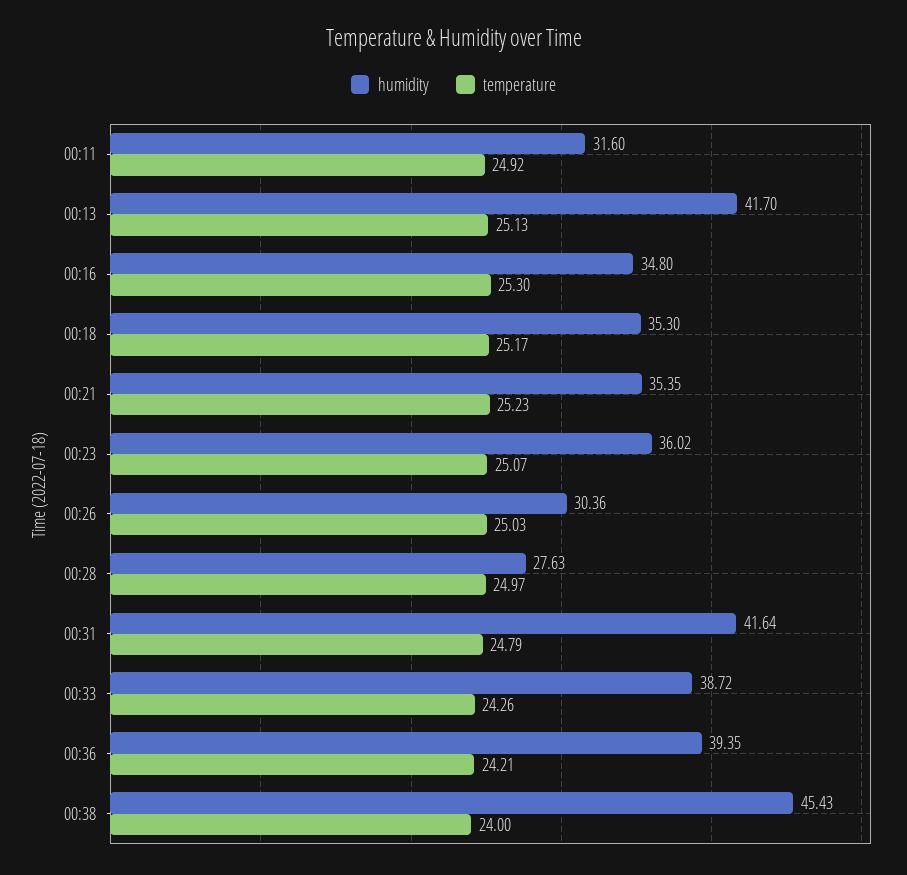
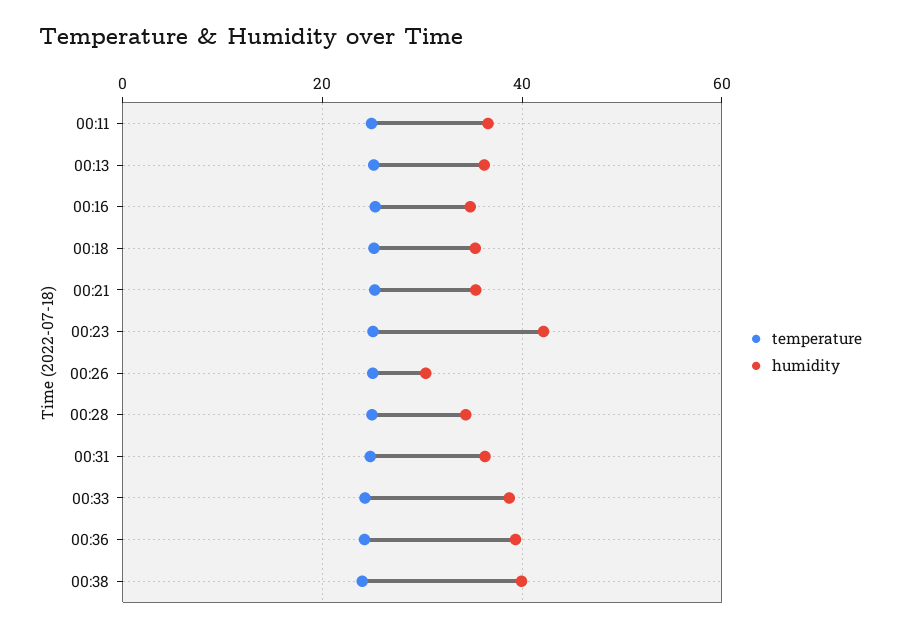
humidity, 00:11: 31.6 -> 36
humidity, 00:13: 41.7 -> 36
humidity, 00:23: 36.02 -> 42
humidity, 00:28: 27.63 -> 34
humidity, 00:31: 41.64 -> 36
humidity, 00:38: 45.43 -> 40

